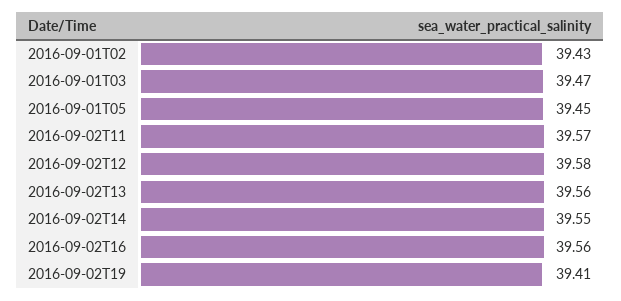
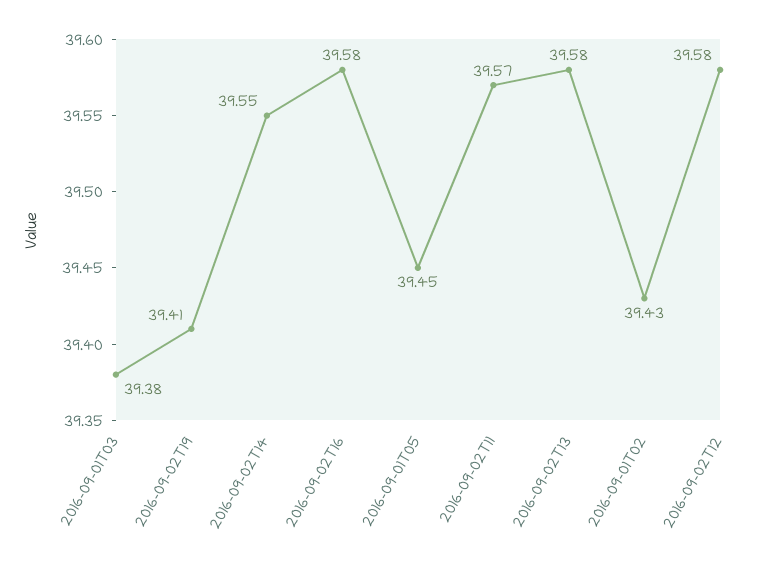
2016-09-01T03: 39.47 -> 39.38
2016-09-02T13: 39.56 -> 39.58
2016-09-02T16: 39.56 -> 39.58

